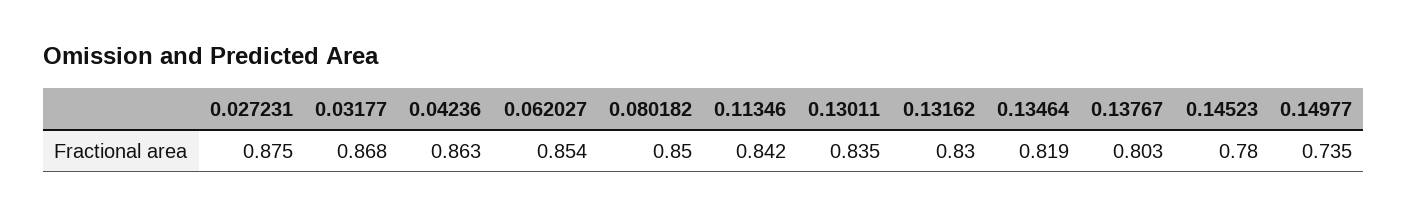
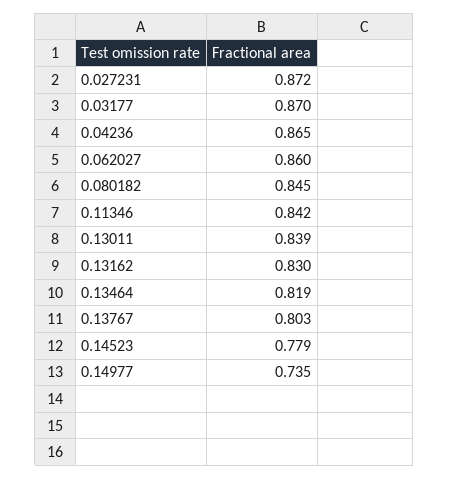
0.027231: 0.875 -> 0.872
0.03177: 0.868 -> 0.87
0.04236: 0.863 -> 0.865
0.062027: 0.854 -> 0.86
0.080182: 0.85 -> 0.845
0.13011: 0.835 -> 0.839
0.14523: 0.78 -> 0.779

